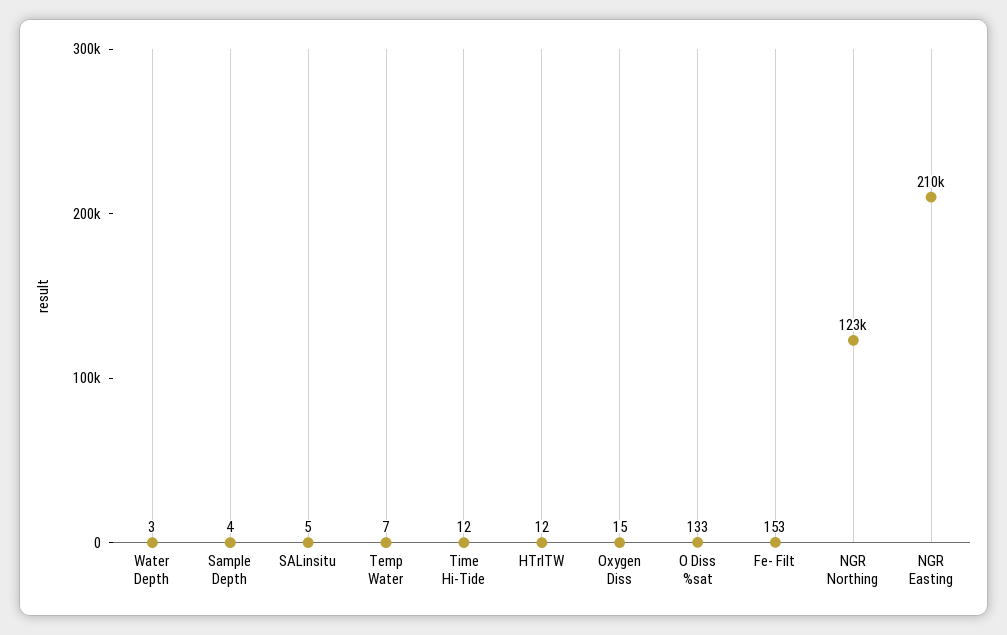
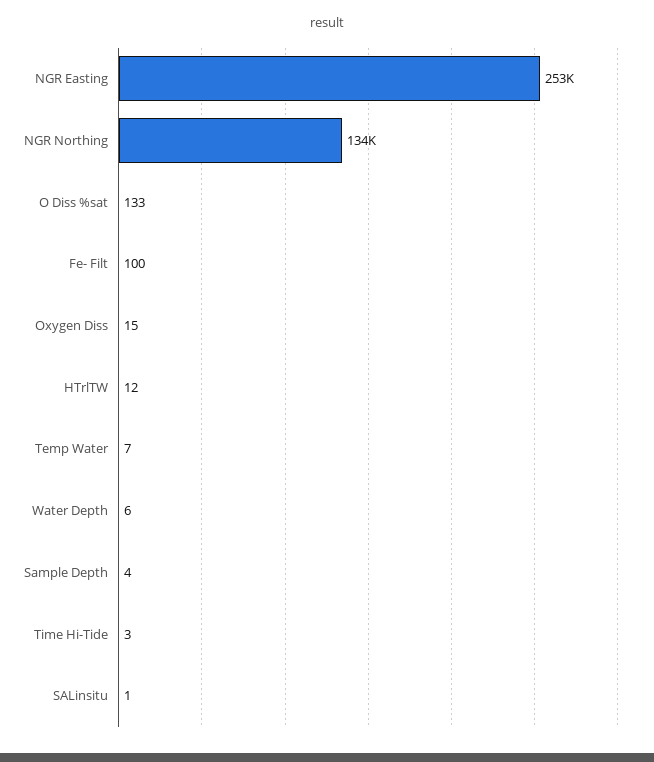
Water Depth: 3 -> 6
SALinsitu: 5 -> 1
Time Hi-Tide: 12 -> 3
Fe- Filt: 153 -> 100
NGR Northing: 123000 -> 134000
NGR Easting: 210000 -> 253000

